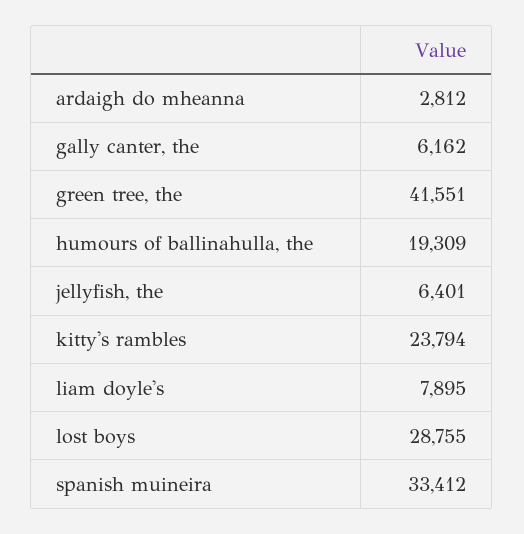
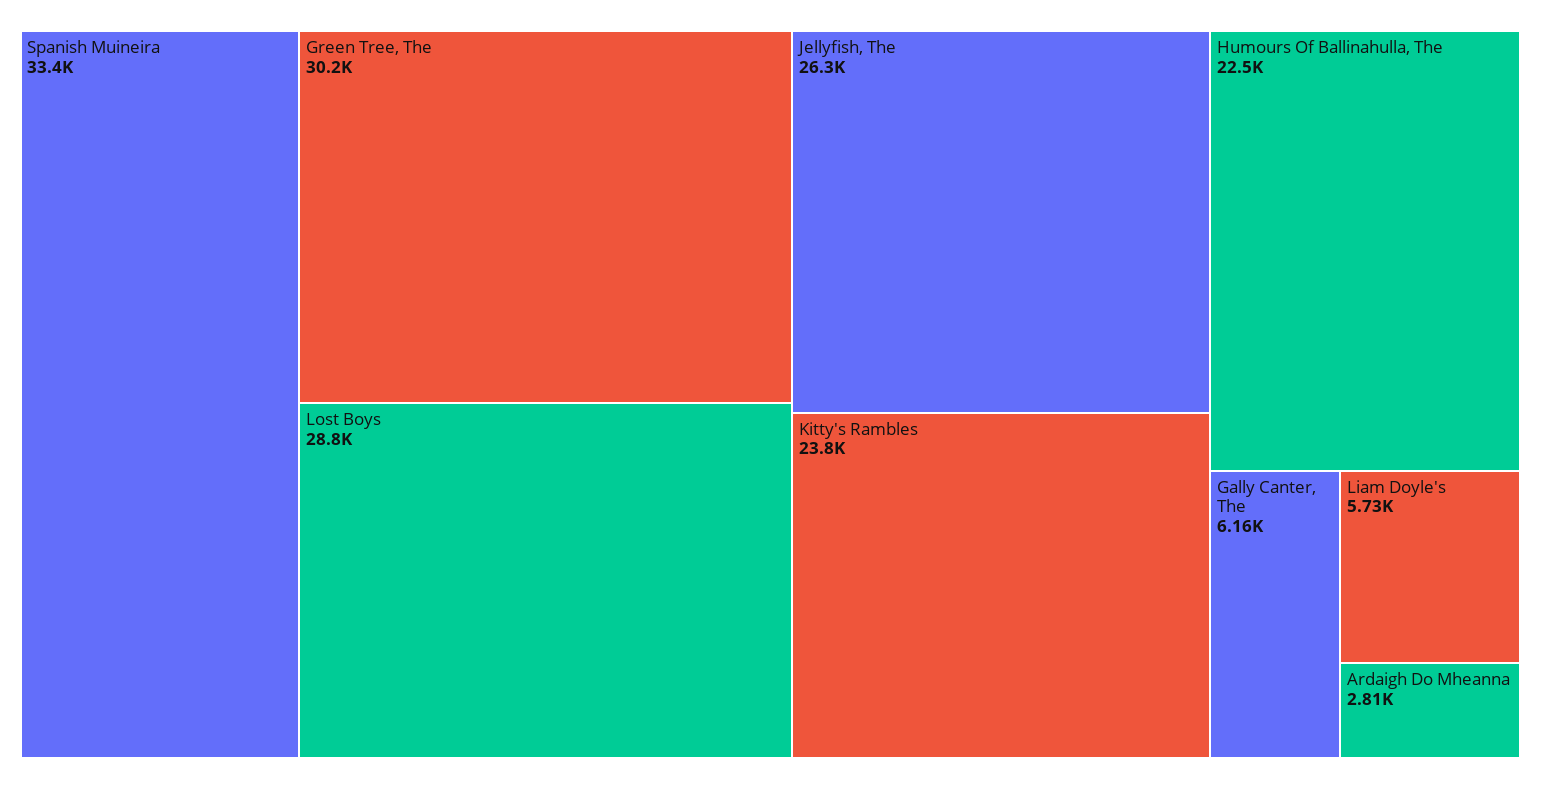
green tree, the: 41551 -> 30200
humours of ballinahulla, the: 19309 -> 22500
jellyfish, the: 6401 -> 26300
liam doyle's: 7895 -> 5730

